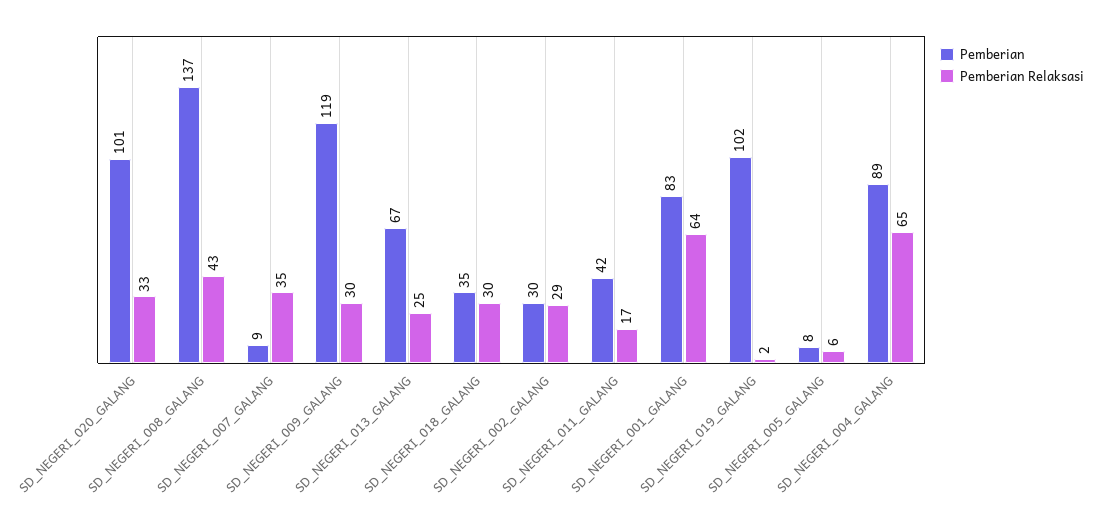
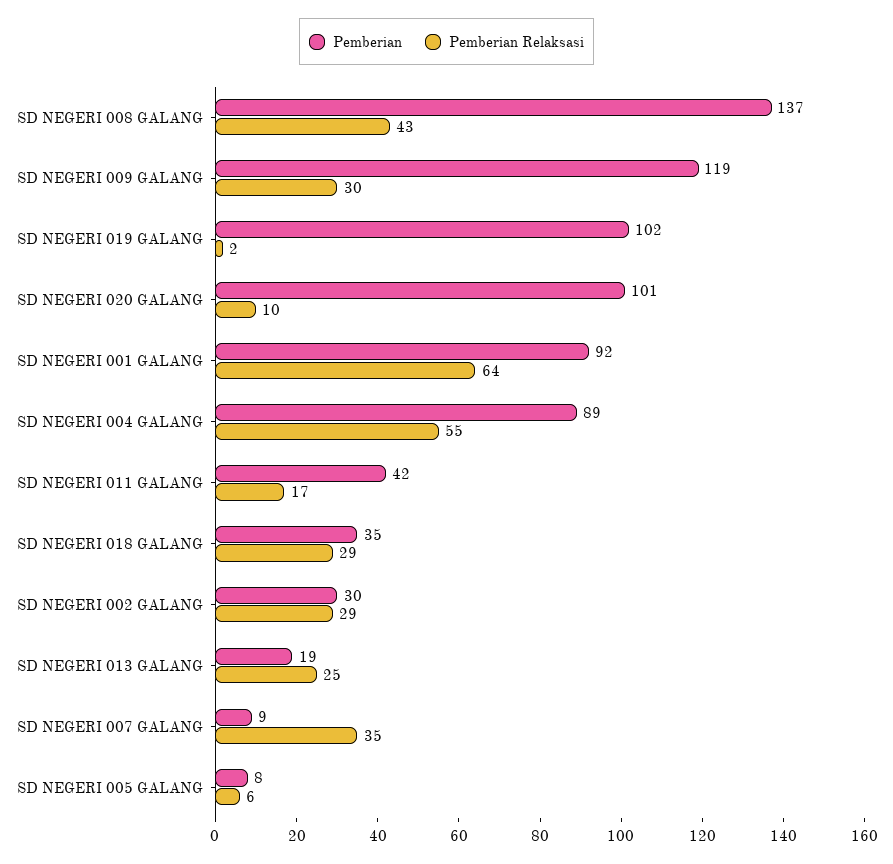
Pemberian Relaksasi, SD_NEGERI_020_GALANG: 33 -> 10
Pemberian, SD_NEGERI_013_GALANG: 67 -> 19
Pemberian Relaksasi, SD_NEGERI_018_GALANG: 30 -> 29
Pemberian, SD_NEGERI_001_GALANG: 83 -> 92
Pemberian Relaksasi, SD_NEGERI_004_GALANG: 65 -> 55

